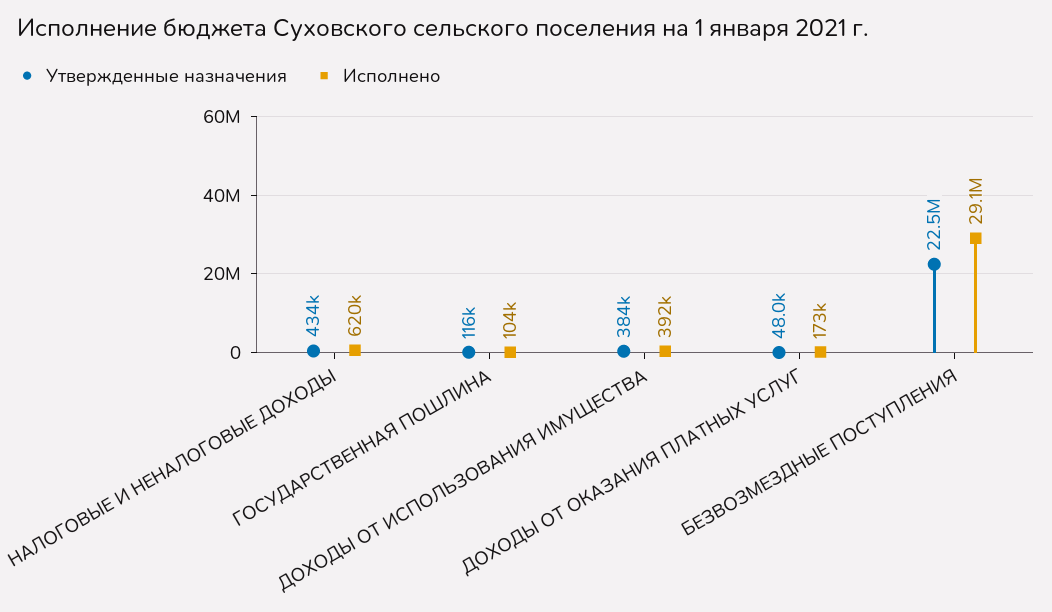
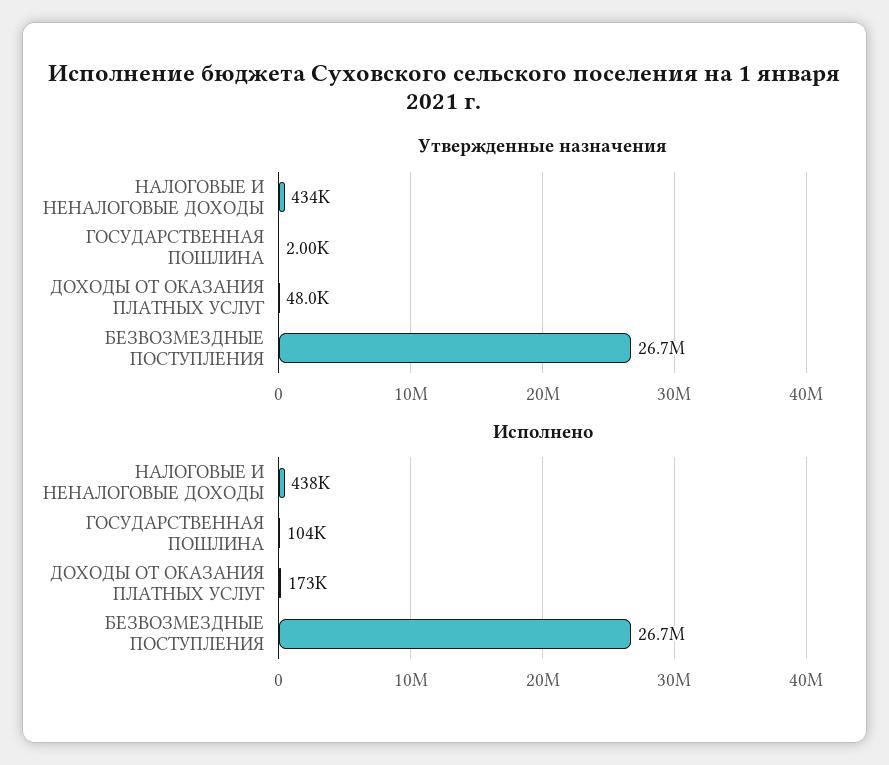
Исполнено, НАЛОГОВЫЕ И НЕНАЛОГОВЫЕ ДОХОДЫ: 620000 -> 438000
Утвержденные назначения, ГОСУДАРСТВЕННАЯ ПОШЛИНА: 116000 -> 2000
Утвержденные назначения, ДОХОДЫ ОТ ИСПОЛЬЗОВАНИЯ ИМУЩЕСТВА: 384000 -> none
Исполнено, ДОХОДЫ ОТ ИСПОЛЬЗОВАНИЯ ИМУЩЕСТВА: 392000 -> none
Утвержденные назначения, БЕЗВОЗМЕЗДНЫЕ ПОСТУПЛЕНИЯ: 22500000 -> 26700000
Исполнено, БЕЗВОЗМЕЗДНЫЕ ПОСТУПЛЕНИЯ: 29100000 -> 26700000

